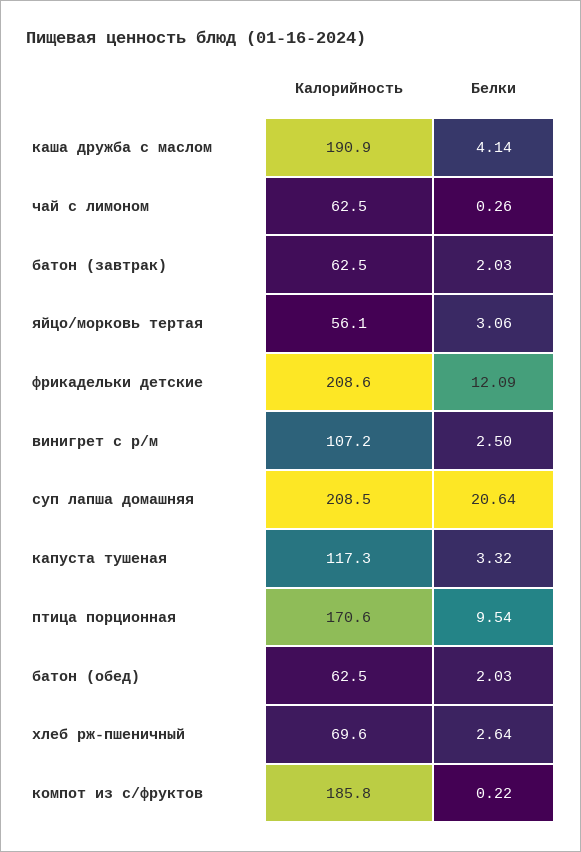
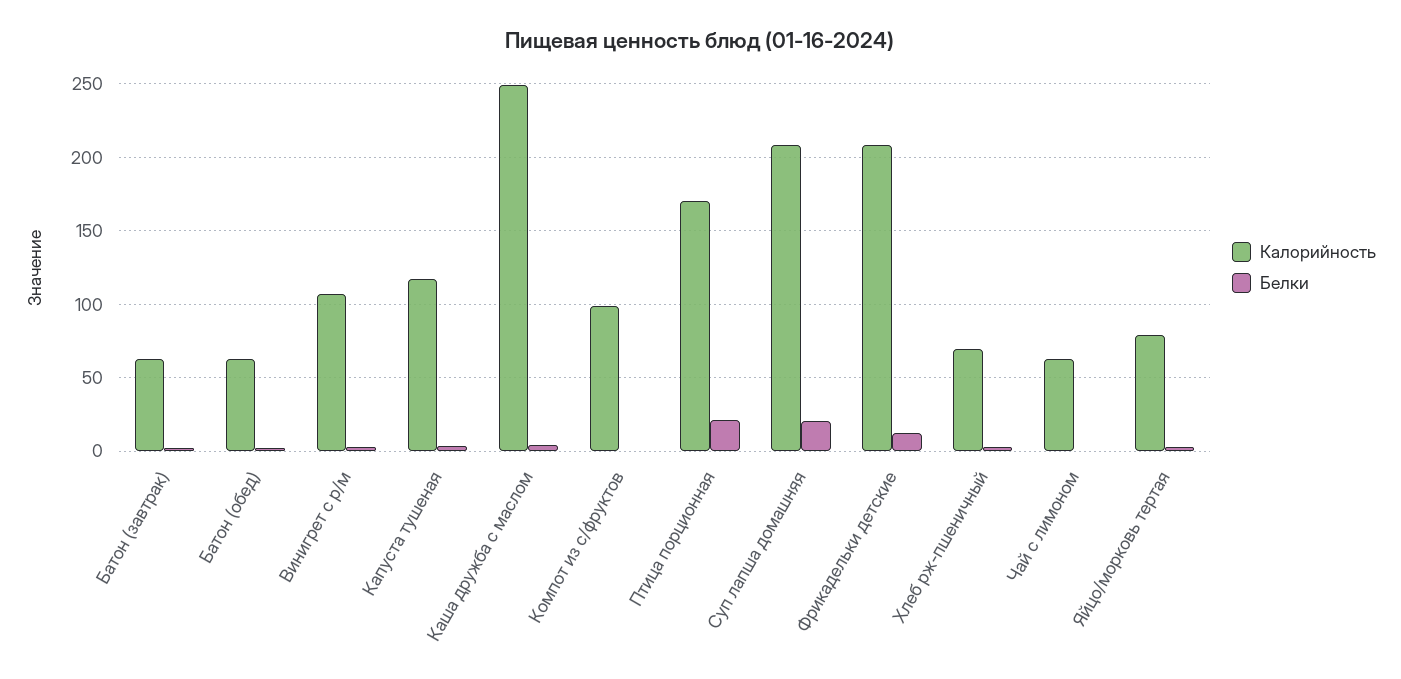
Калорийность, каша дружба с маслом: 190.9 -> 250
Калорийность, яйцо/морковь тертая: 56.1 -> 80
Белки, птица порционная: 9.54 -> 20
Калорийность, компот из с/фруктов: 185.8 -> 100

